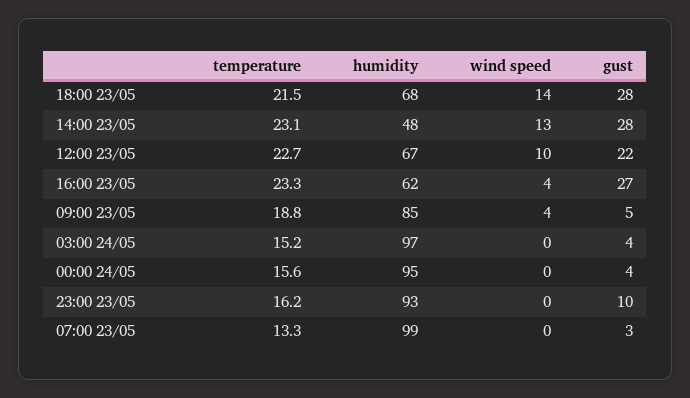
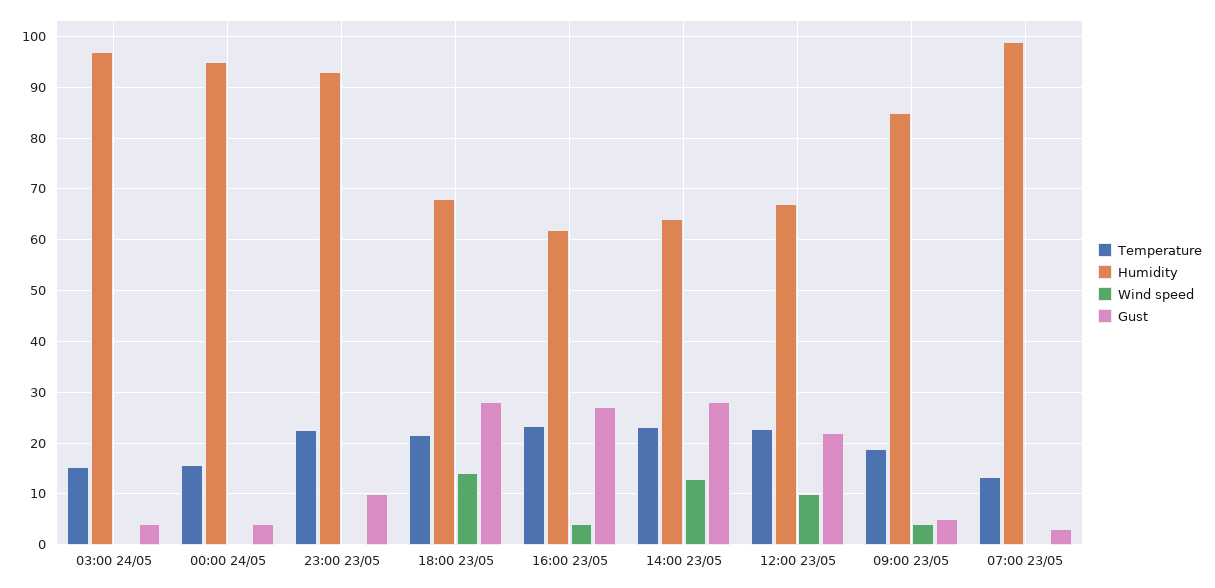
humidity, 14:00 23/05: 48 -> 64
temperature, 23:00 23/05: 16.2 -> 22

